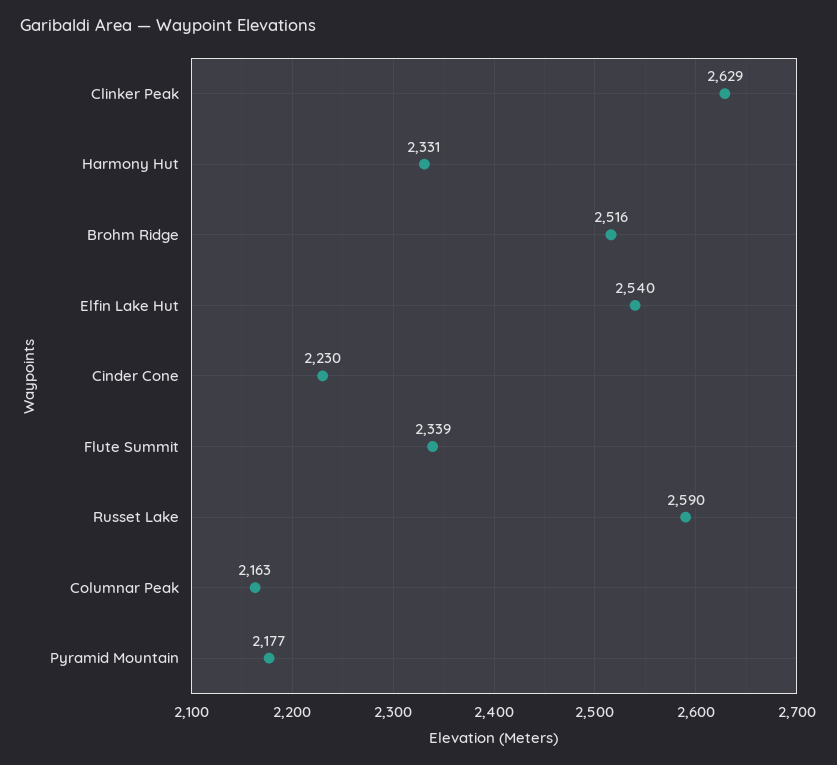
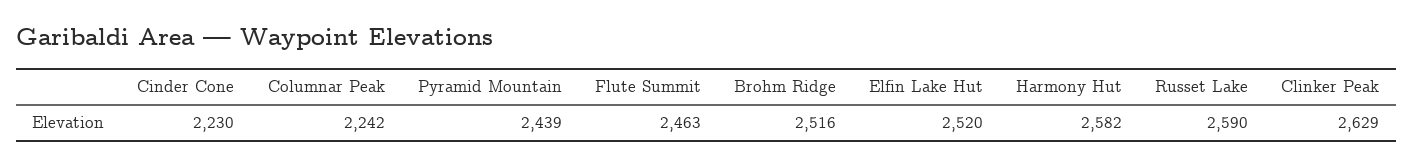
Harmony Hut: 2331 -> 2582
Elfin Lake Hut: 2540 -> 2520
Flute Summit: 2339 -> 2463
Columnar Peak: 2163 -> 2242
Pyramid Mountain: 2177 -> 2439

